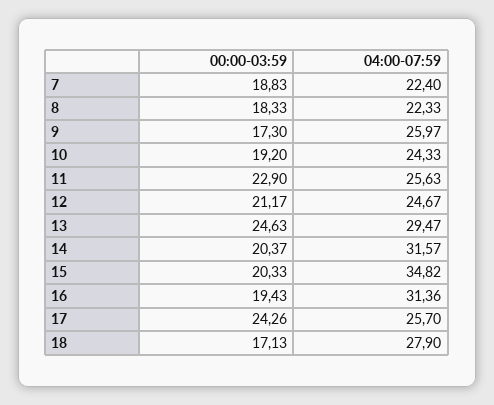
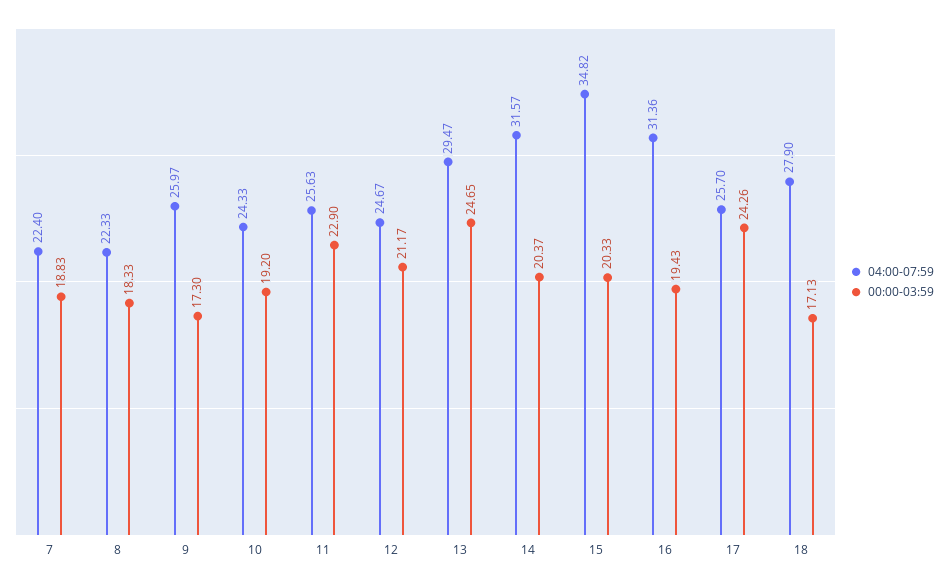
00:00-03:59, 13: 24.63 -> 24.65

